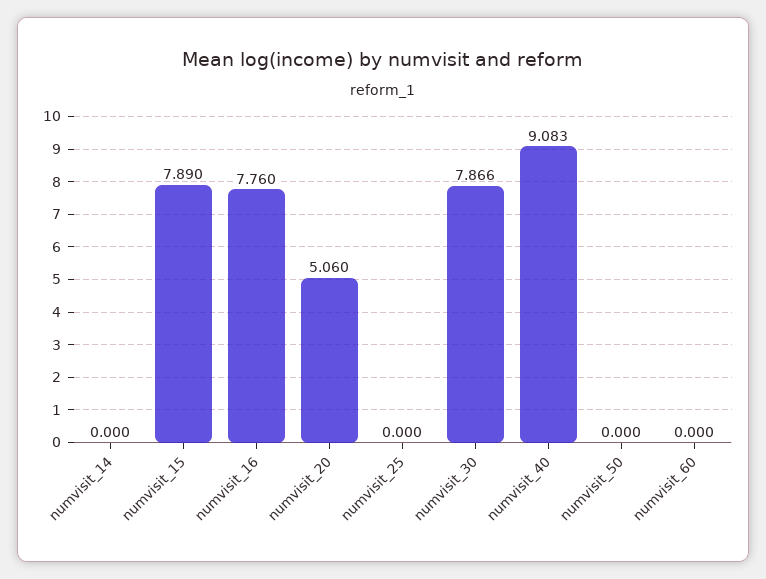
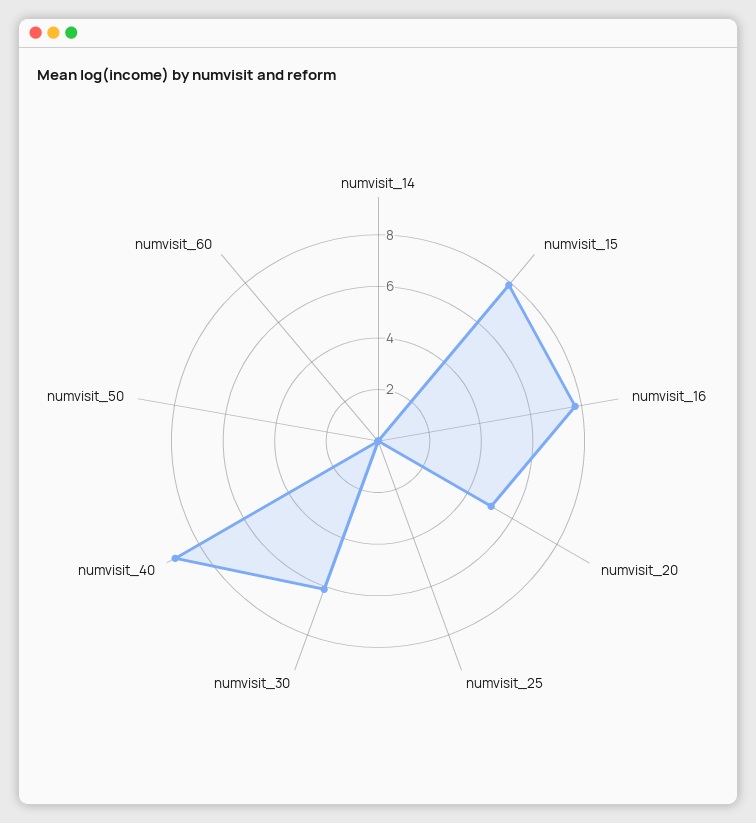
numvisit_30: 7.866 -> 6

